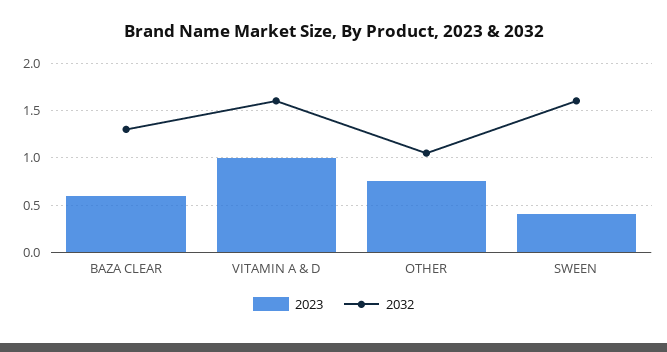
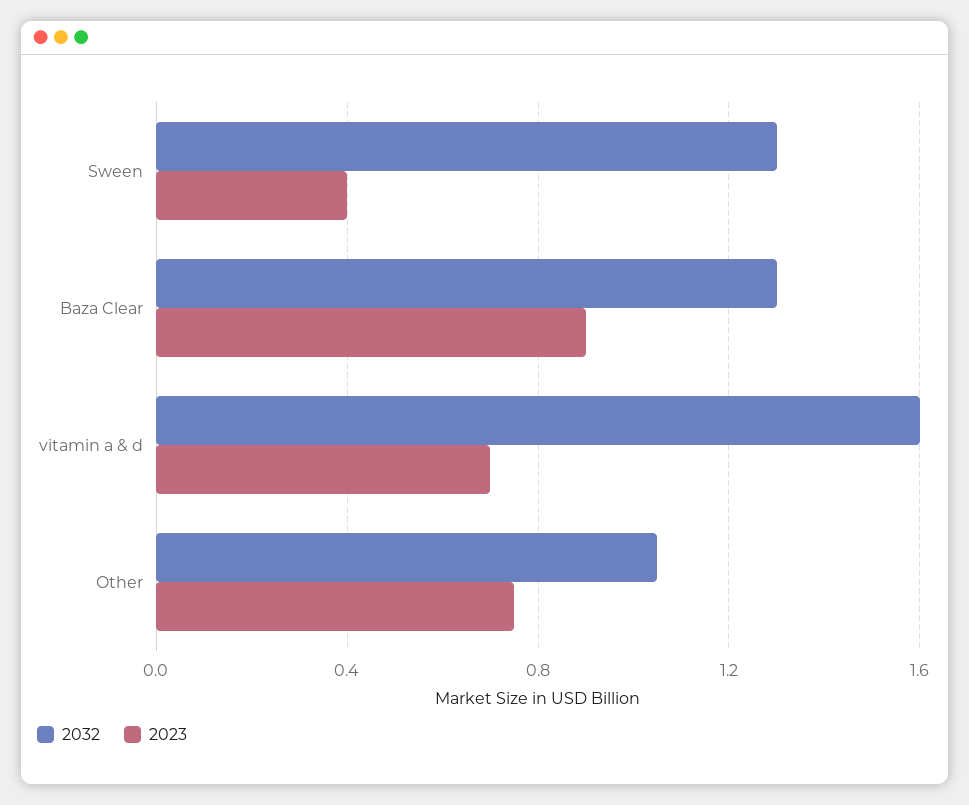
2023, BAZA CLEAR: 0.6 -> 0.9
2023, VITAMIN A & D: 1 -> 0.7
2032, SWEEN: 1.6 -> 1.3

